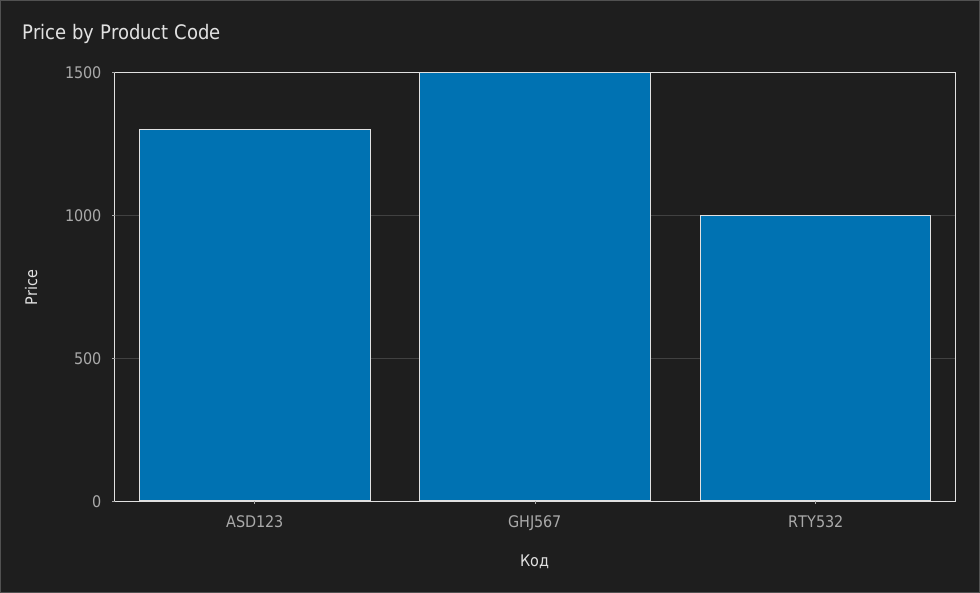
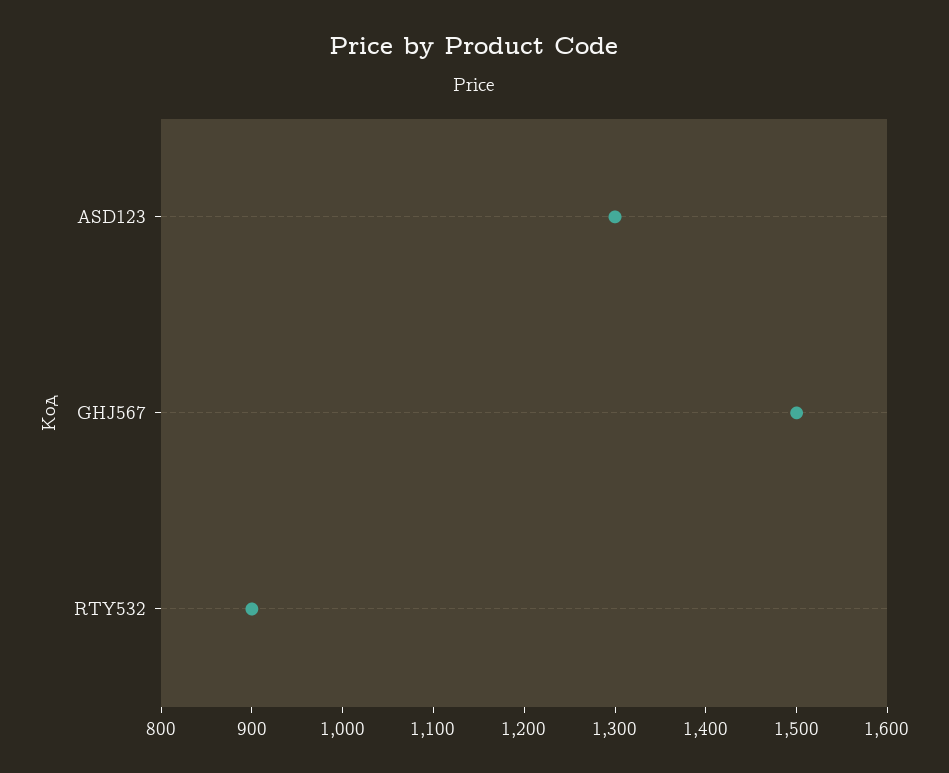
RTY532: 1000 -> 900

